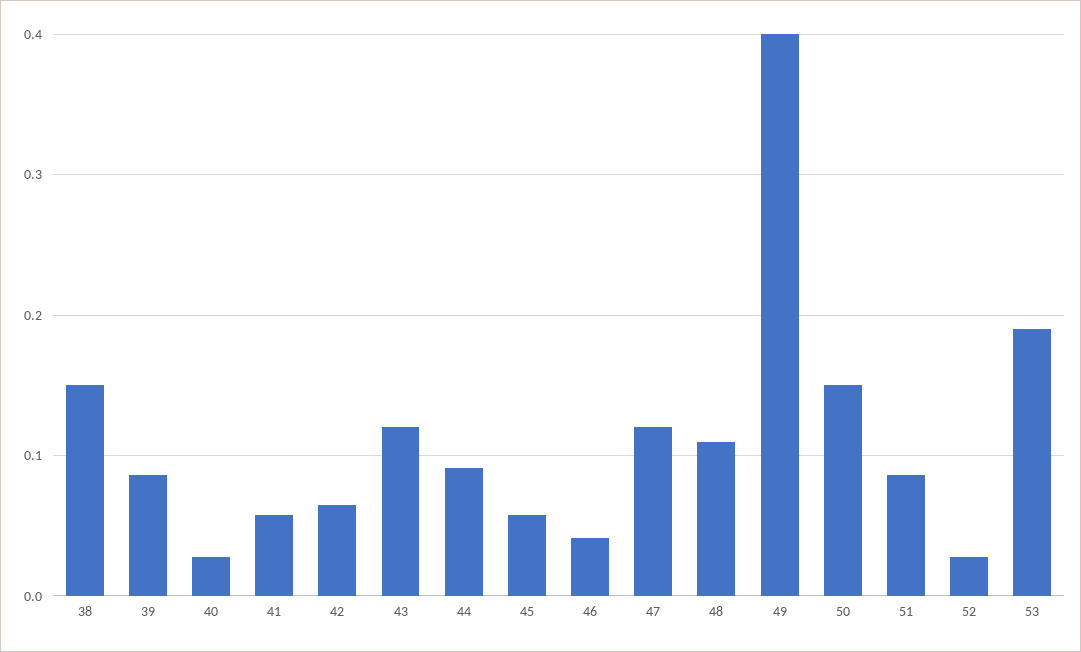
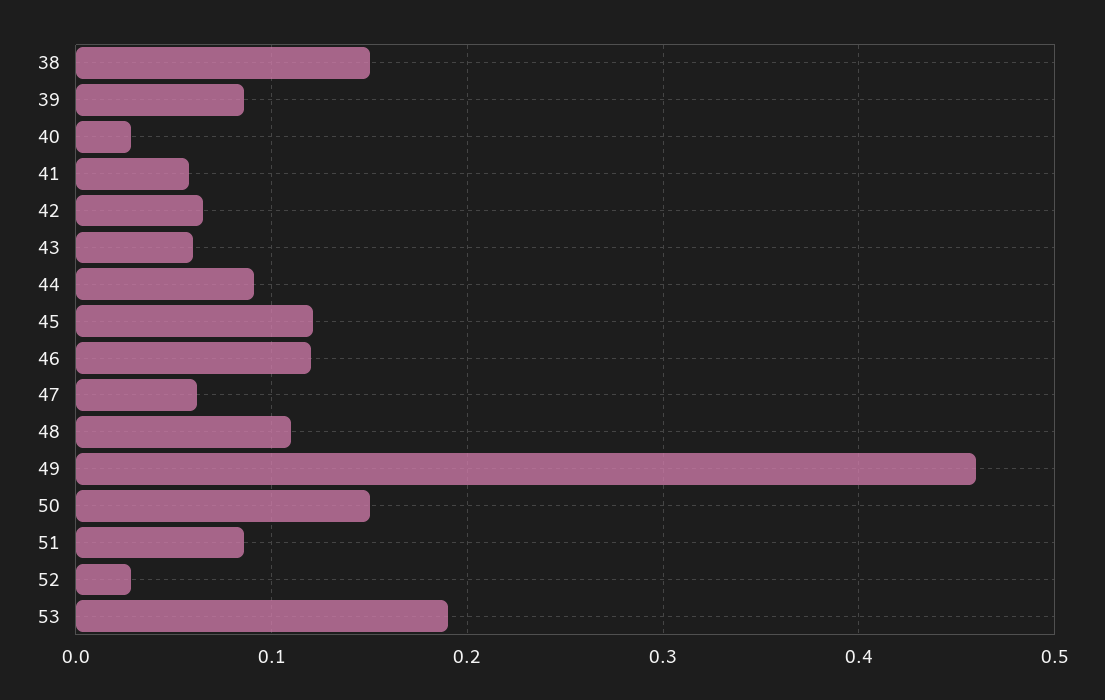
43: 0.12 -> 0.06
45: 0.06 -> 0.12
46: 0.04 -> 0.12
47: 0.12 -> 0.06
49: 0.4 -> 0.46

